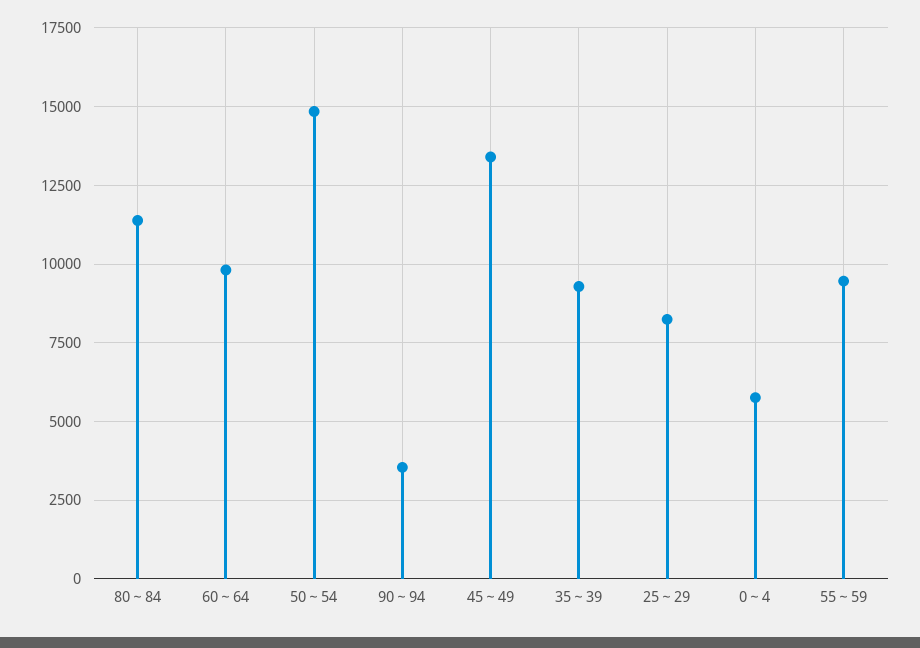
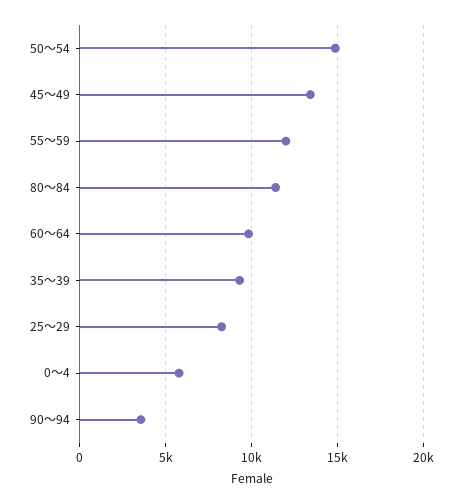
55～59: 9500 -> 12000

